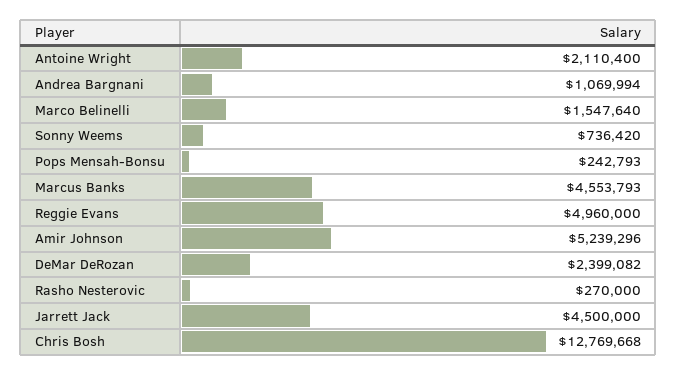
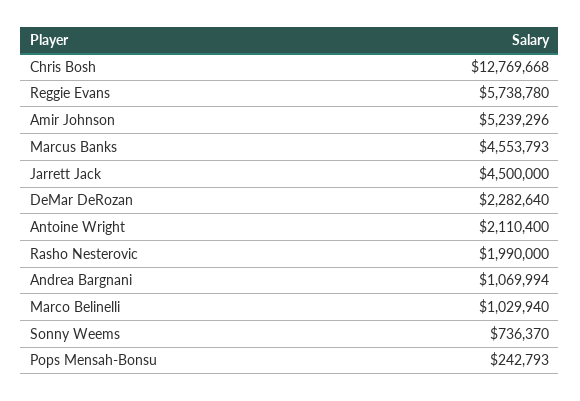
Marco Belinelli: 1547640 -> 1029940
Sonny Weems: 736420 -> 736370
Reggie Evans: 4960000 -> 5738780
DeMar DeRozan: 2399082 -> 2282640
Rasho Nesterovic: 270000 -> 1990000

